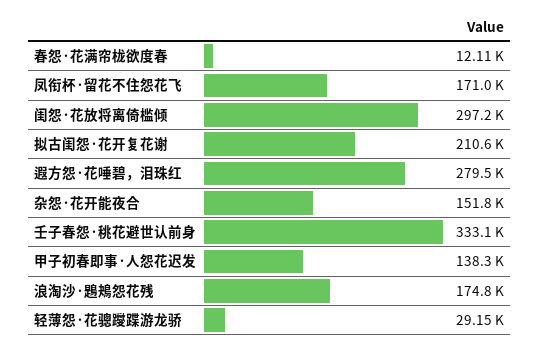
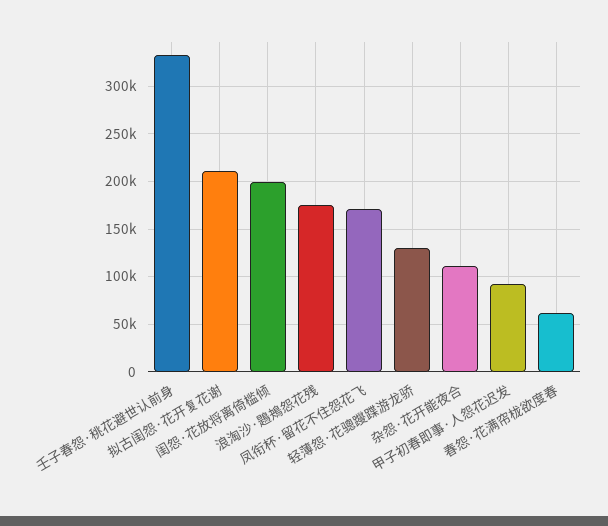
春怨·花满帘栊欲度春: 12110 -> 60000
闺怨·花放将离倚槛倾: 297200 -> 200000
遐方怨·花唾碧，泪珠红: 279500 -> none
杂怨·花开能夜合: 151800 -> 110000
甲子初春即事·人怨花迟发: 138300 -> 90000
轻薄怨·花骢躞蹀游龙骄: 29150 -> 130000

